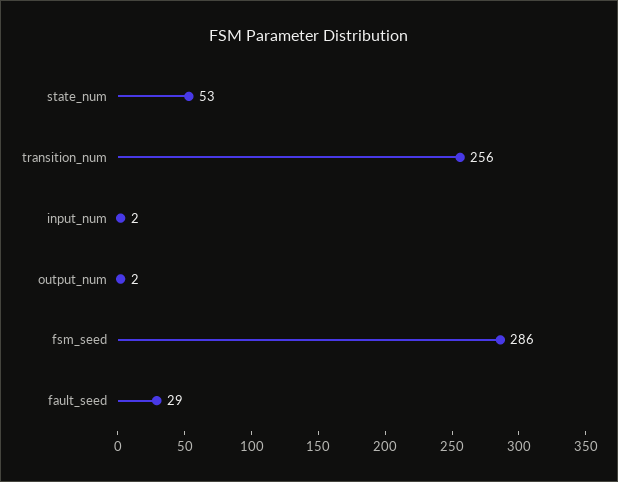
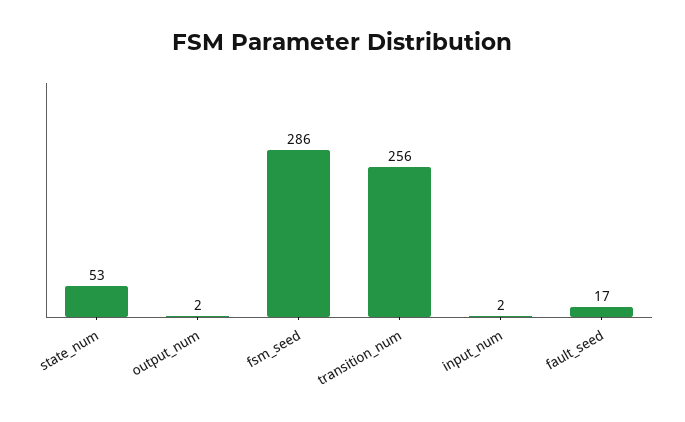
fault_seed: 29 -> 17

